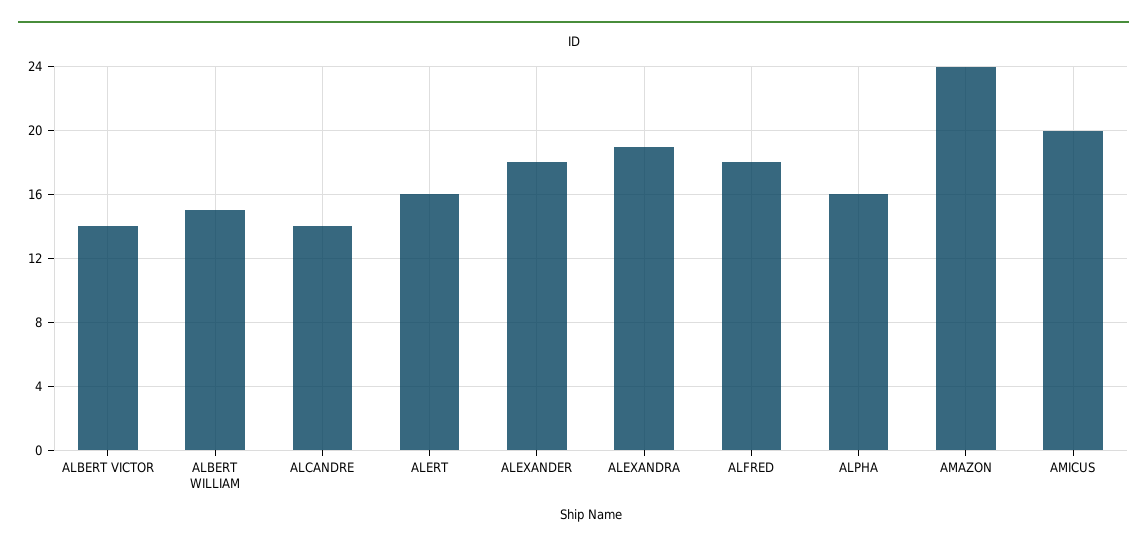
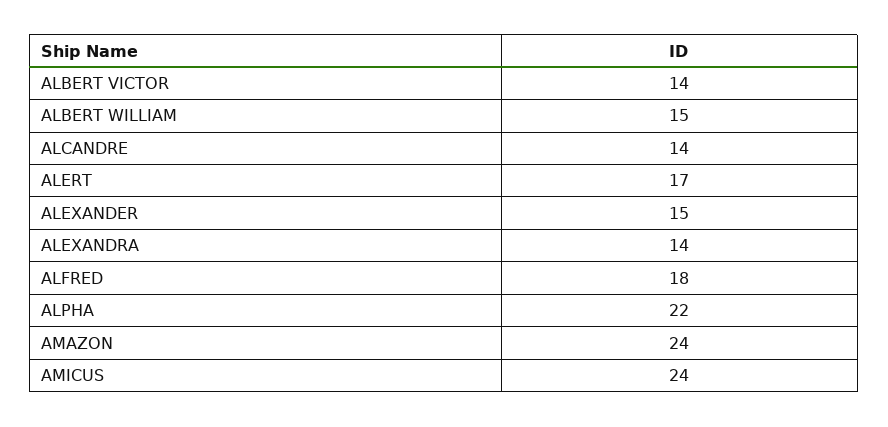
ALERT: 16 -> 17
ALEXANDER: 18 -> 15
ALEXANDRA: 19 -> 14
ALPHA: 16 -> 22
AMICUS: 20 -> 24

